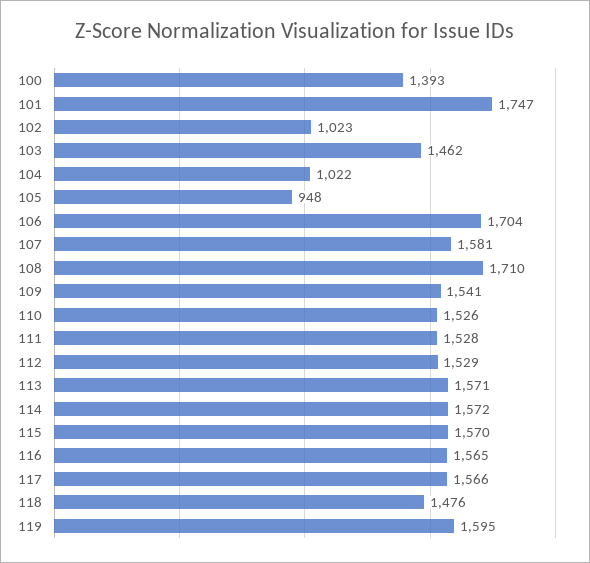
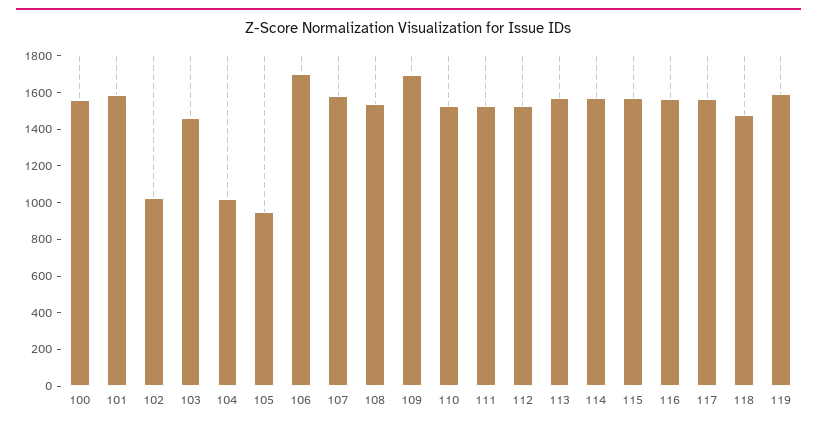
100: 1393 -> 1550
101: 1747 -> 1600
108: 1710 -> 1550
109: 1541 -> 1700

